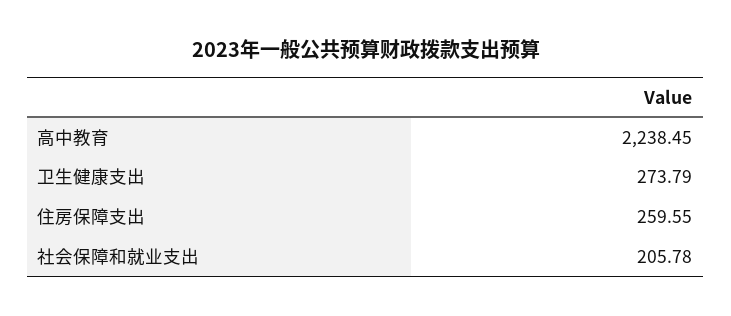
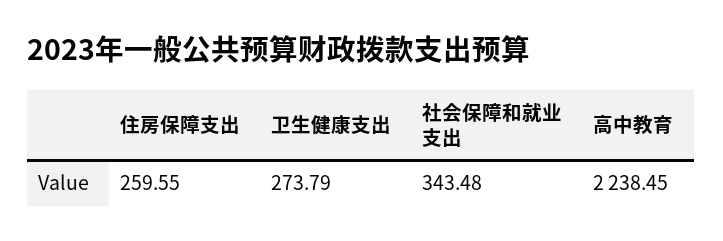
社会保障和就业支出: 205.78 -> 343.48

